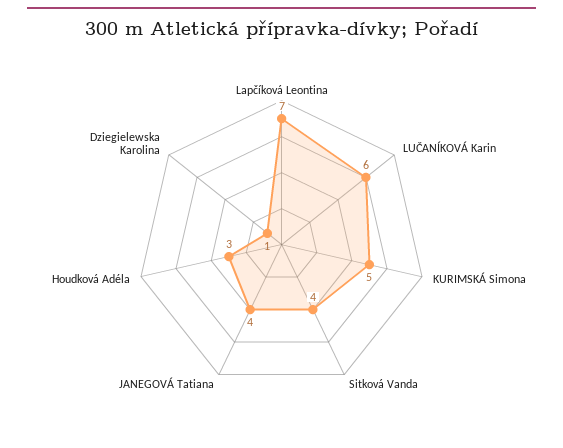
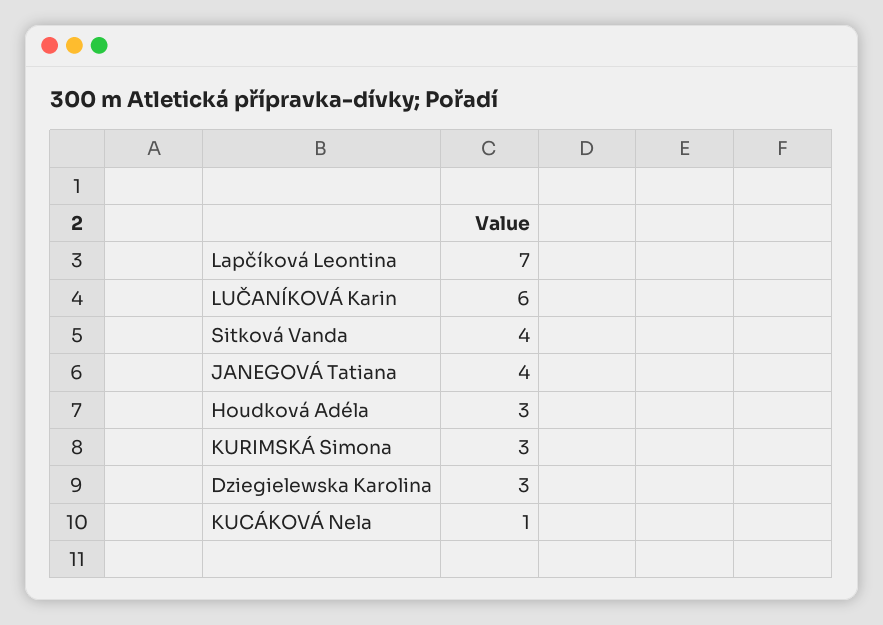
KURIMSKÁ Simona: 5 -> 3
Dziegielewska Karolina: 1 -> 3
KUCÁKOVÁ Nela: none -> 1

